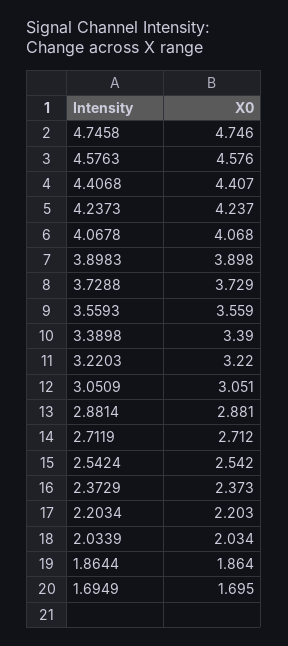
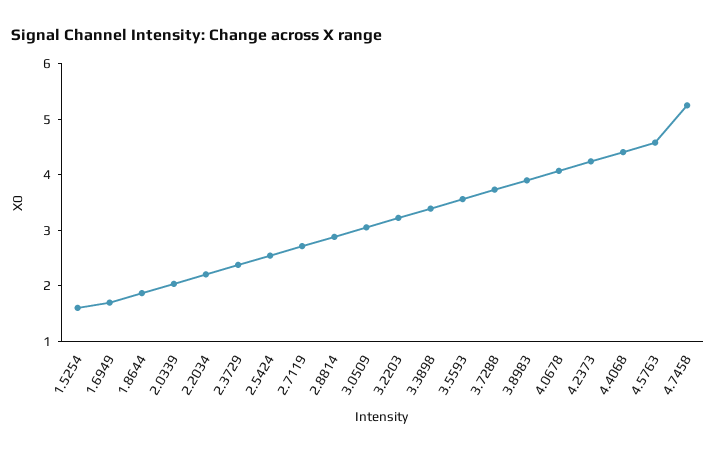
4.7458: 4.746 -> 5.2
1.5254: none -> 1.6

